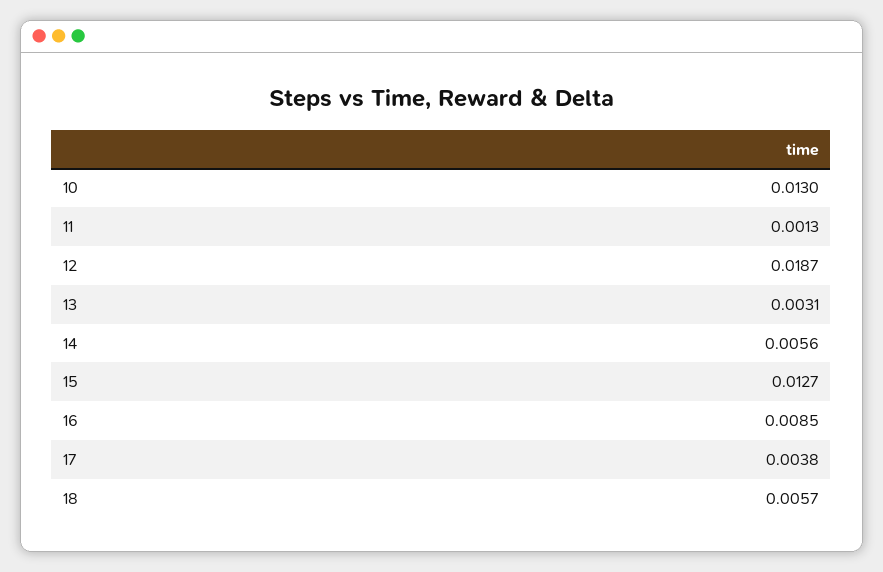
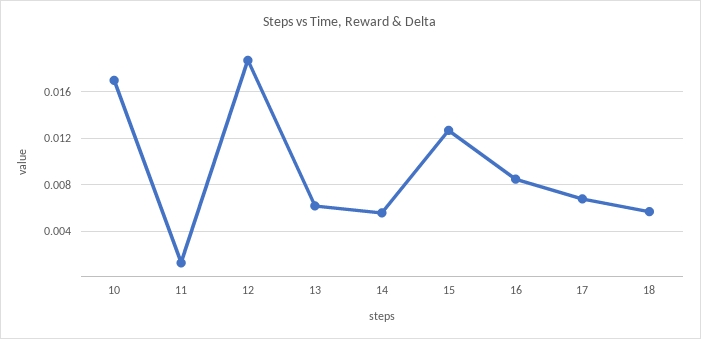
10: 0.013 -> 0.017
13: 0.0031 -> 0.006
17: 0.0038 -> 0.007

